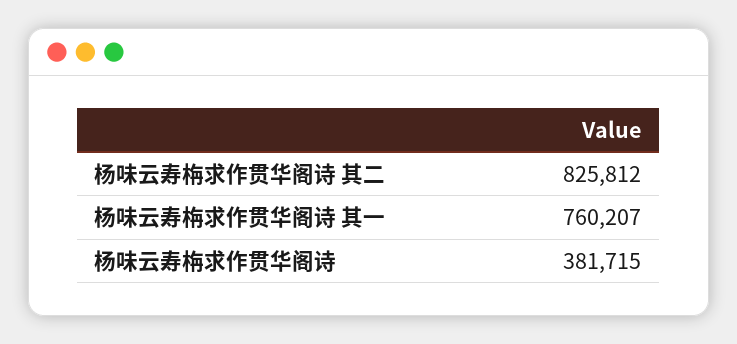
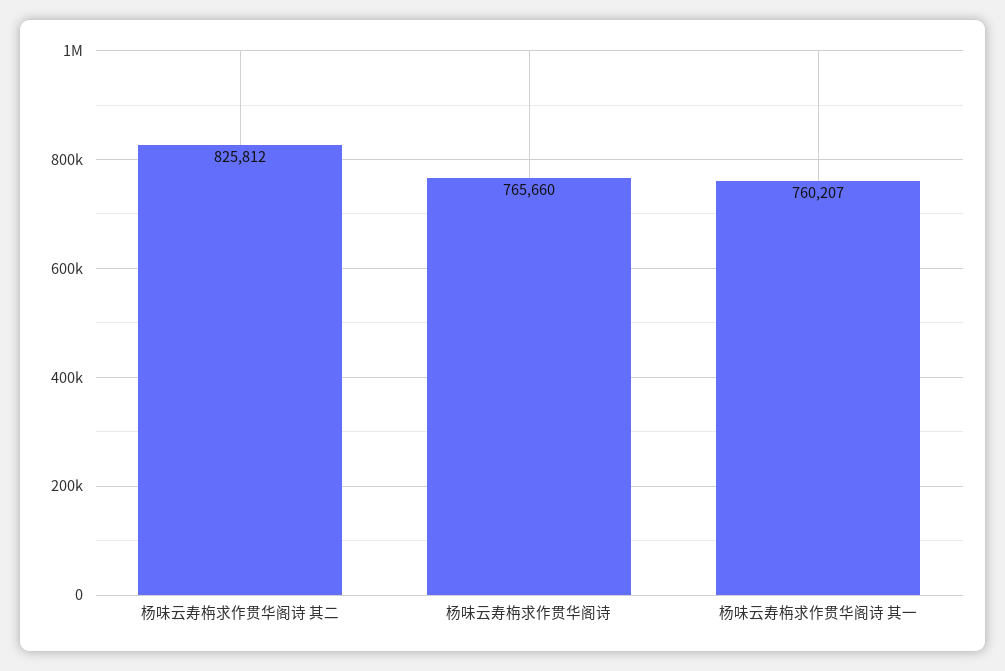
杨味云寿栴求作贯华阁诗: 381715 -> 765660

